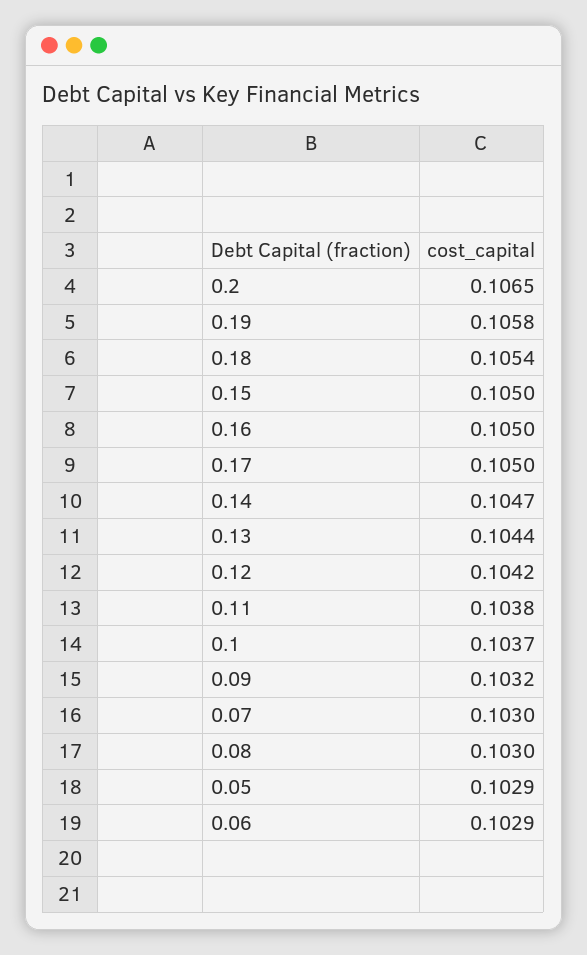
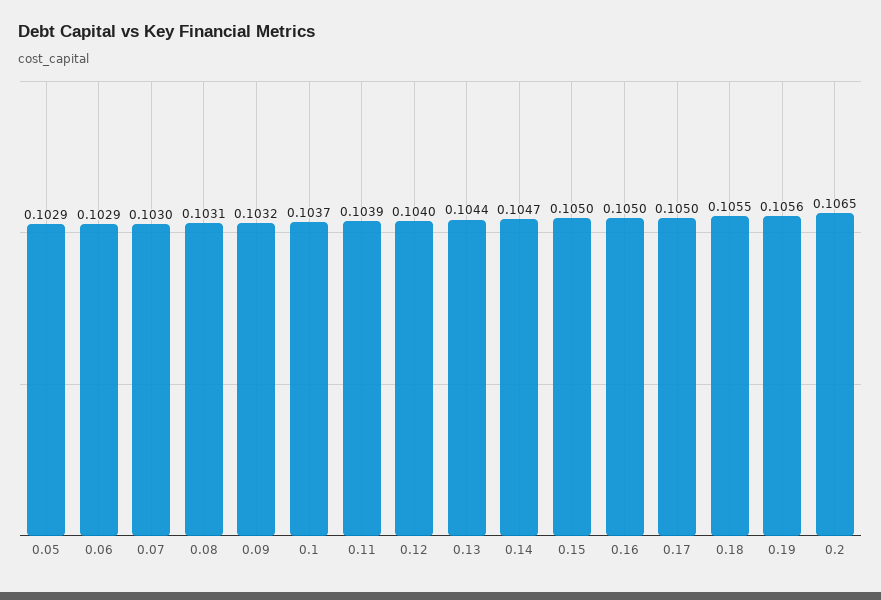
0.19: 0.1058 -> 0.1056
0.18: 0.1054 -> 0.1055
0.12: 0.1042 -> 0.104
0.11: 0.1038 -> 0.1039
0.08: 0.103 -> 0.1031

